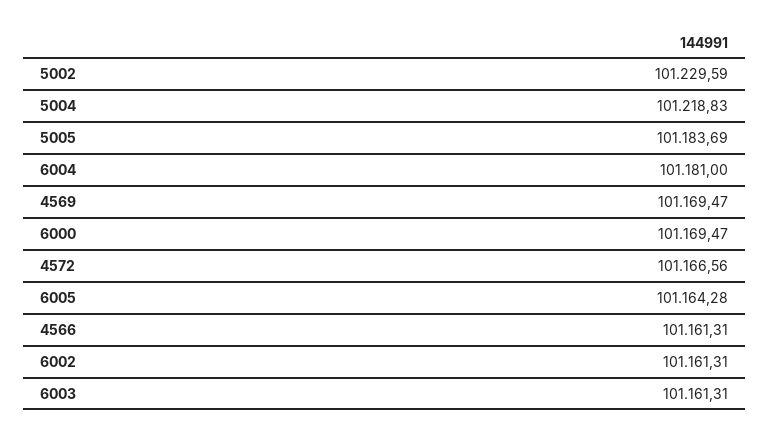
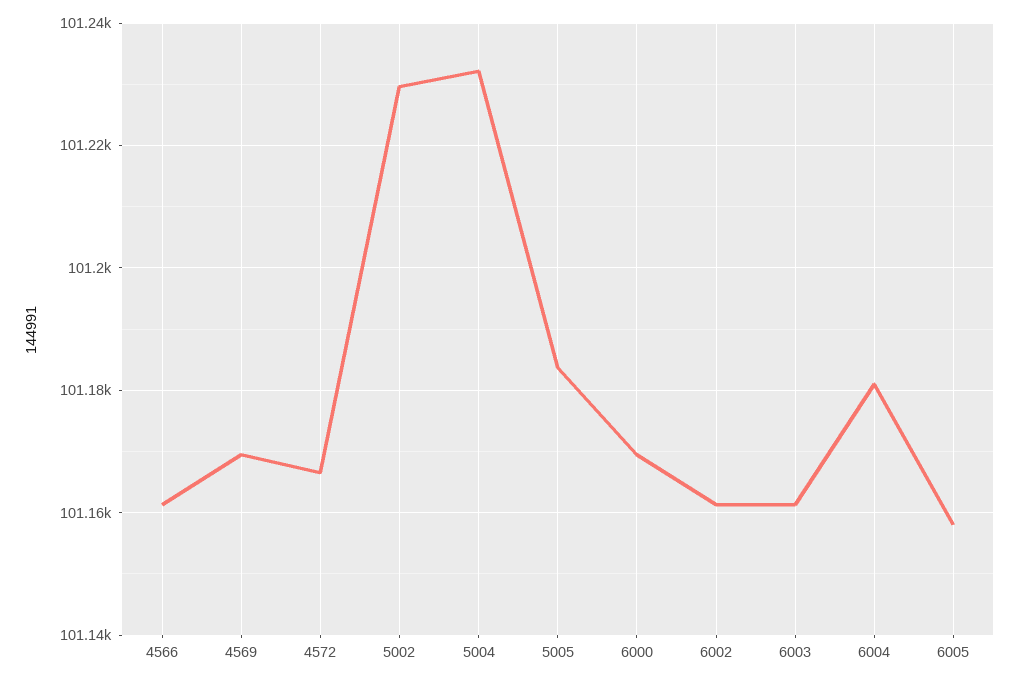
5004: 101218.83 -> 101232
6005: 101164.28 -> 101158

